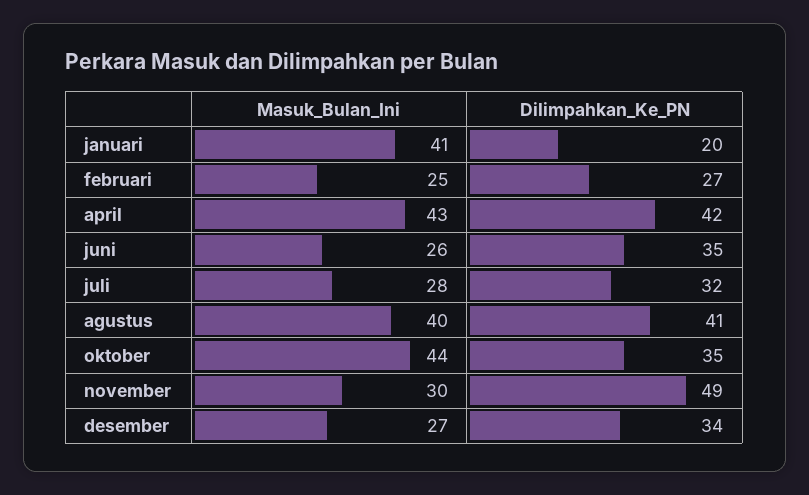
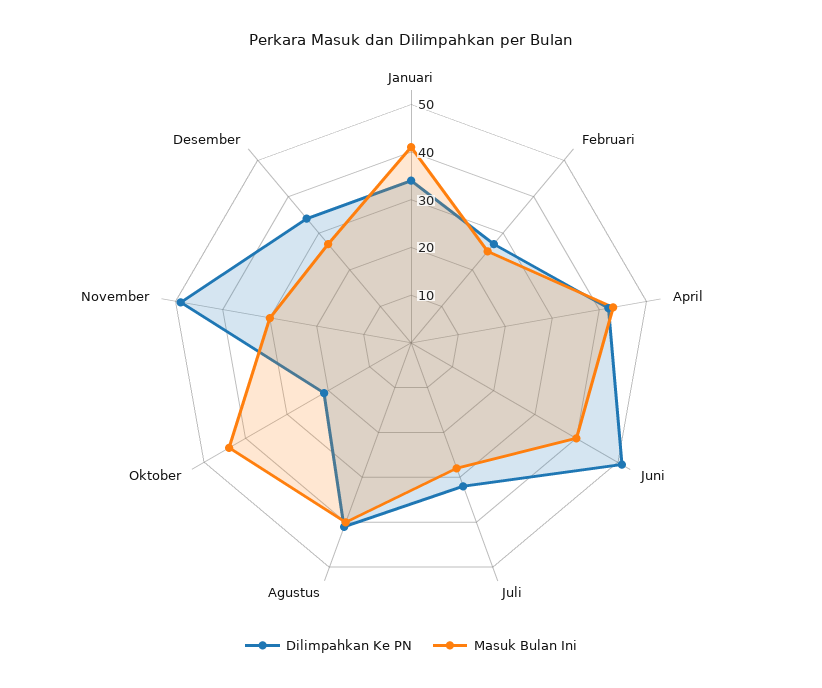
Dilimpahkan_Ke_PN, januari: 20 -> 35
Masuk_Bulan_Ini, juni: 26 -> 40
Dilimpahkan_Ke_PN, juni: 35 -> 50
Dilimpahkan_Ke_PN, oktober: 35 -> 20

